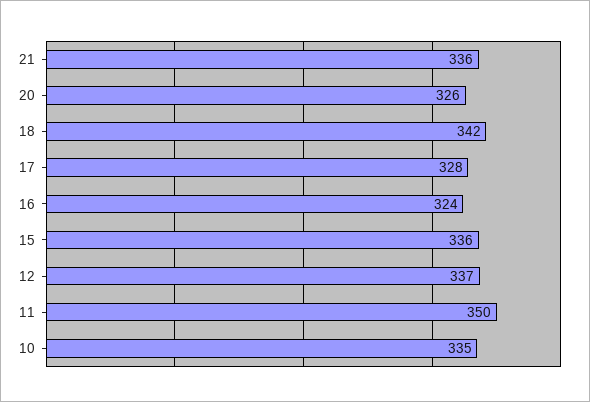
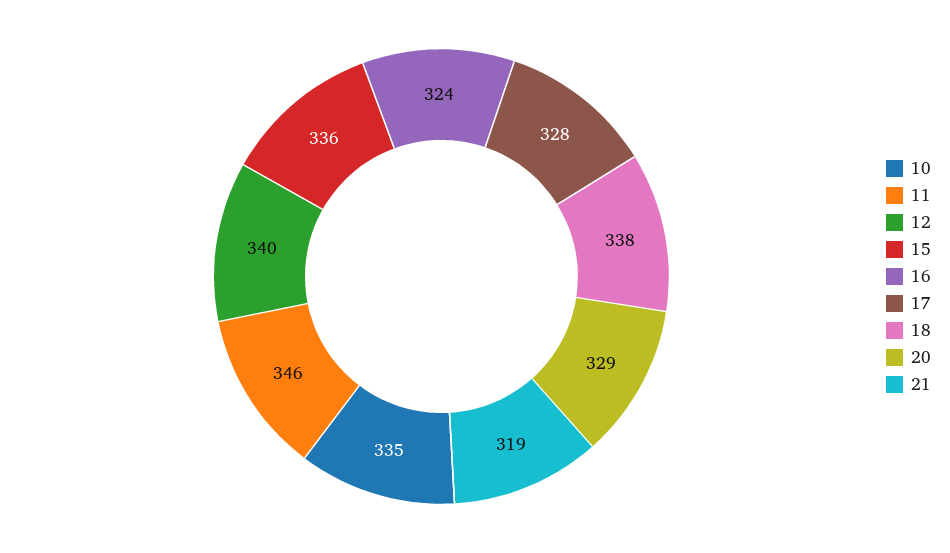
21: 336 -> 319
20: 326 -> 329
18: 342 -> 338
12: 337 -> 340
11: 350 -> 346

